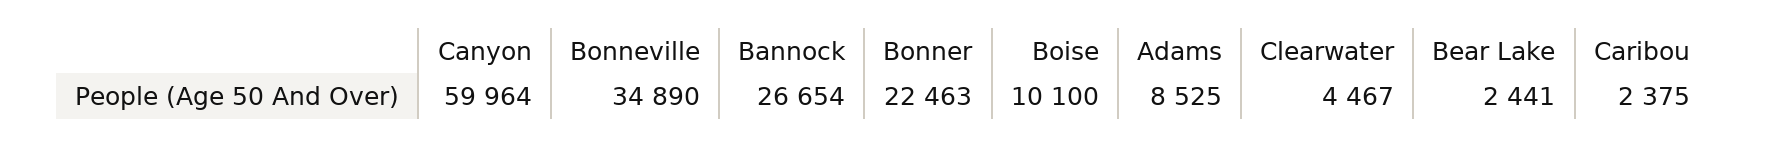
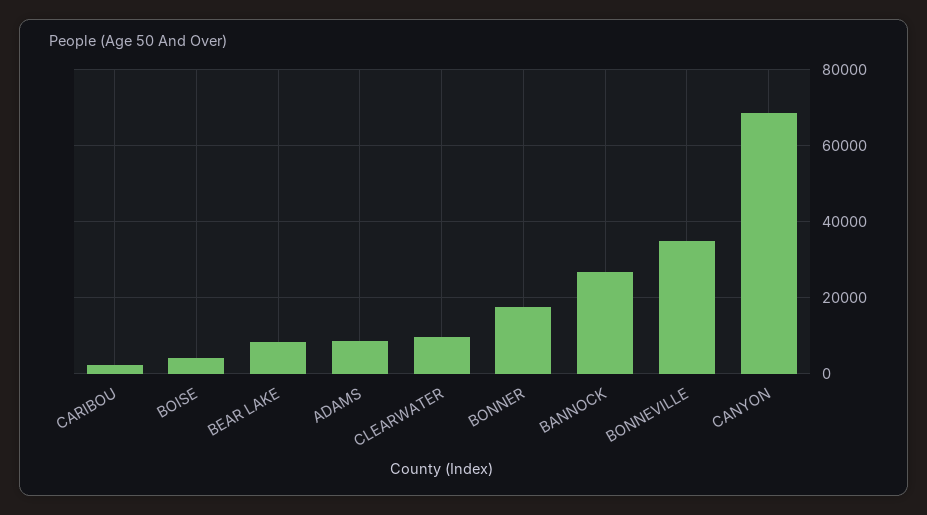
Canyon: 59964 -> 68000
Bonner: 22463 -> 18000
Boise: 10100 -> 4000
Clearwater: 4467 -> 10000
Bear Lake: 2441 -> 8000

